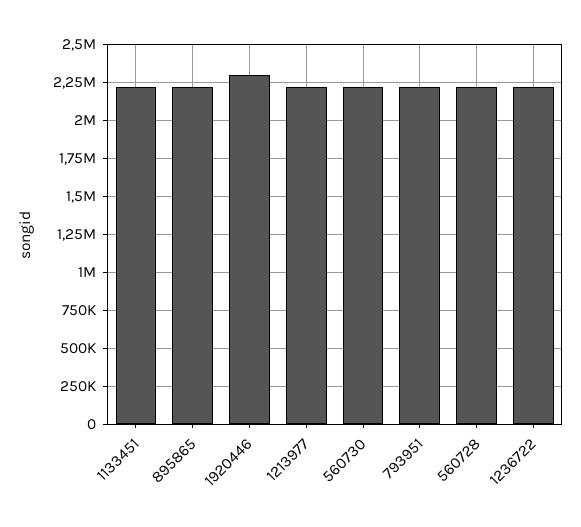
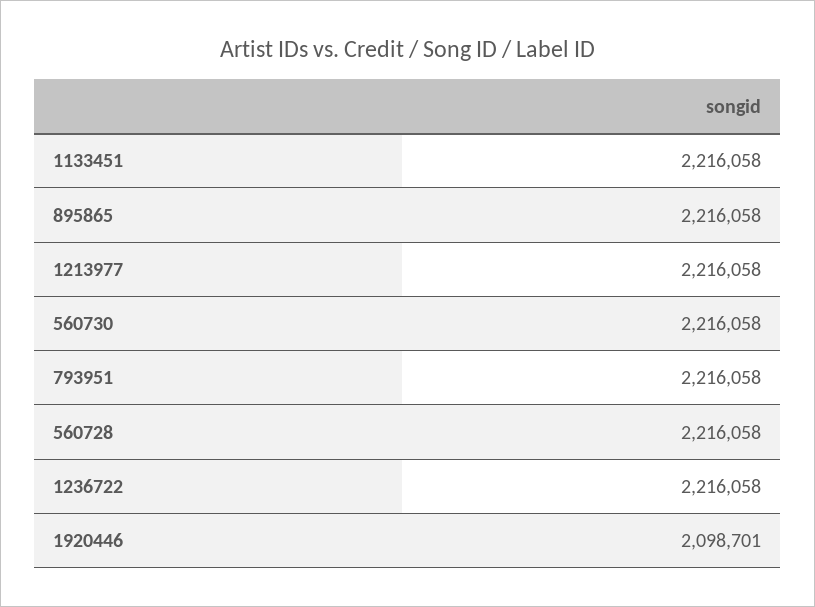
1920446: 2300000 -> 2098701

